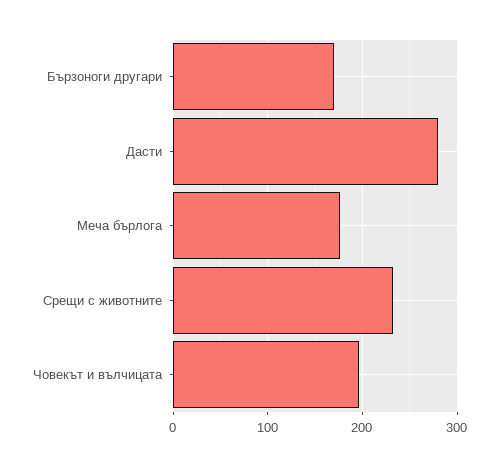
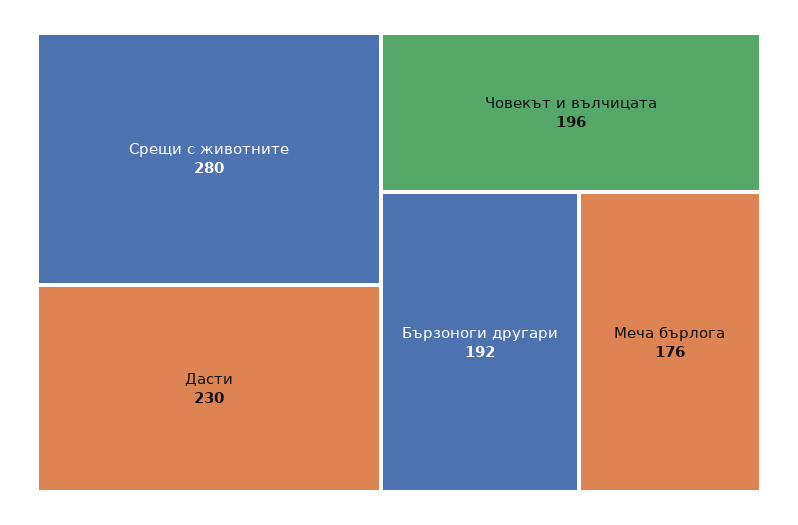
Бързоноги другари: 170 -> 192
Дасти: 280 -> 230
Срещи с животните: 230 -> 280

